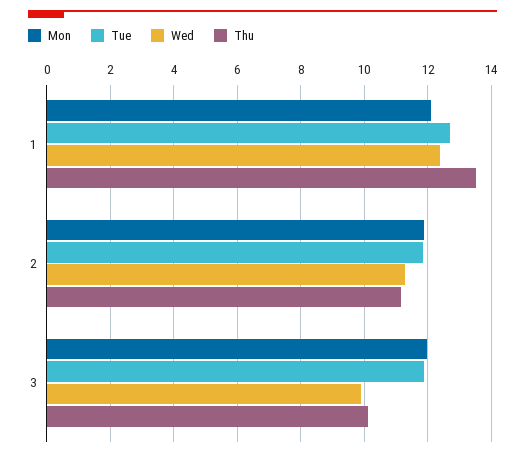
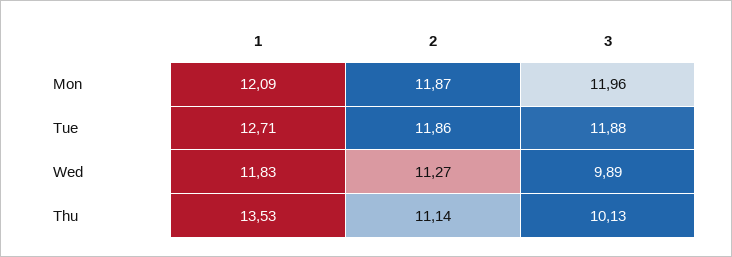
Wed, 1: 12.4 -> 11.83

